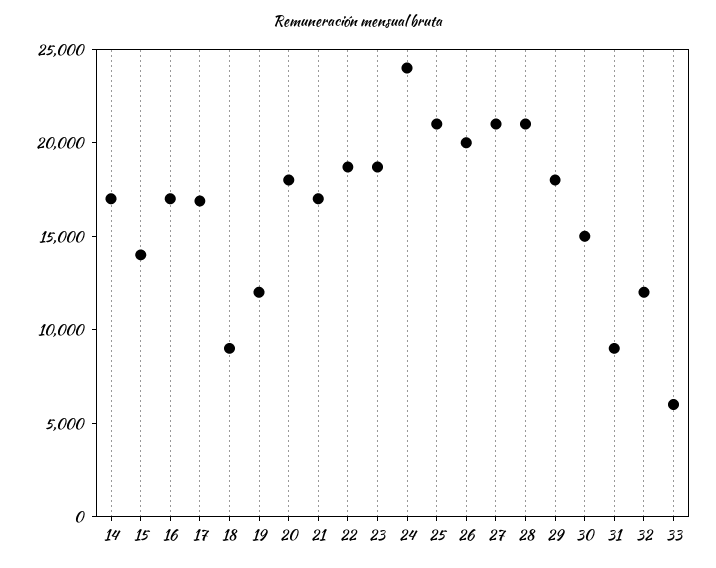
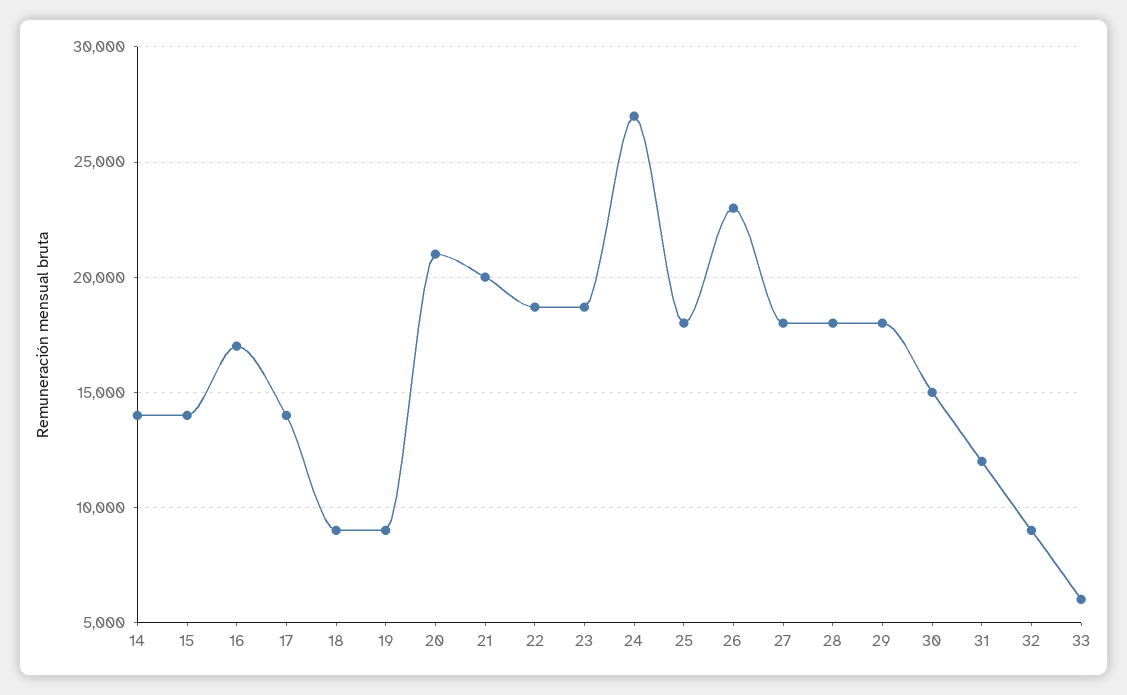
14: 17000 -> 14000
17: 17000 -> 14000
19: 12000 -> 9000
20: 18000 -> 21000
21: 17000 -> 20000
24: 24000 -> 27000
25: 21000 -> 18000
26: 20000 -> 23000
27: 21000 -> 18000
28: 21000 -> 18000
31: 9000 -> 12000
32: 12000 -> 9000

